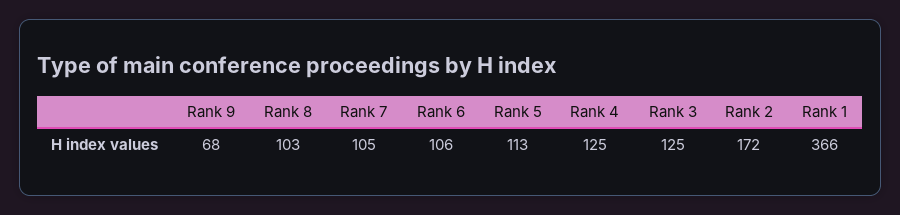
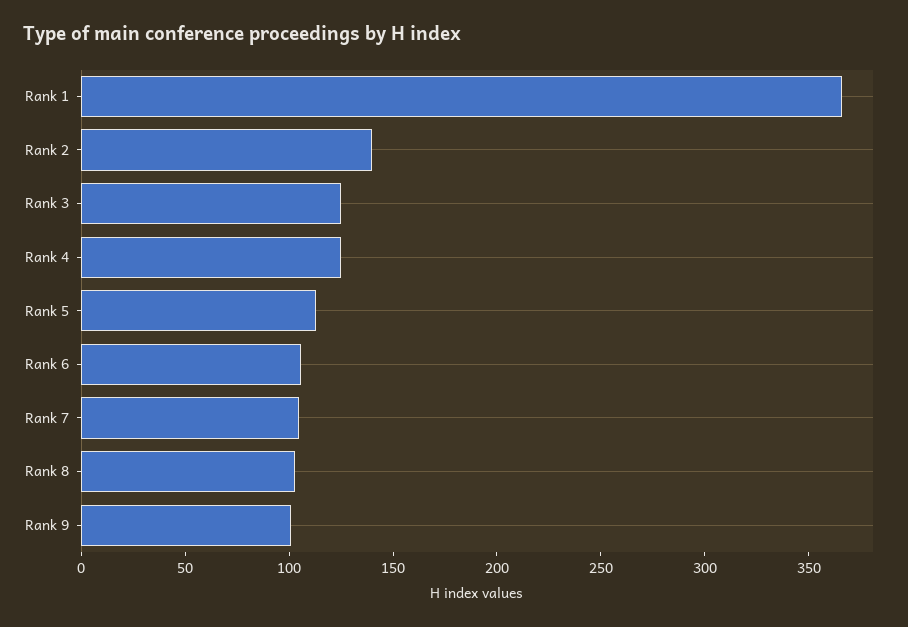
Rank 9: 68 -> 100
Rank 2: 172 -> 140

